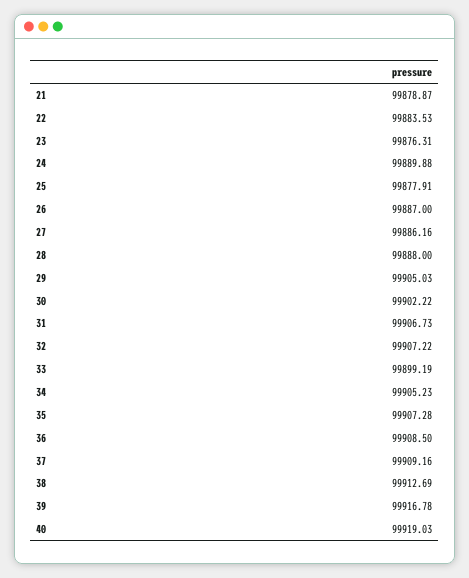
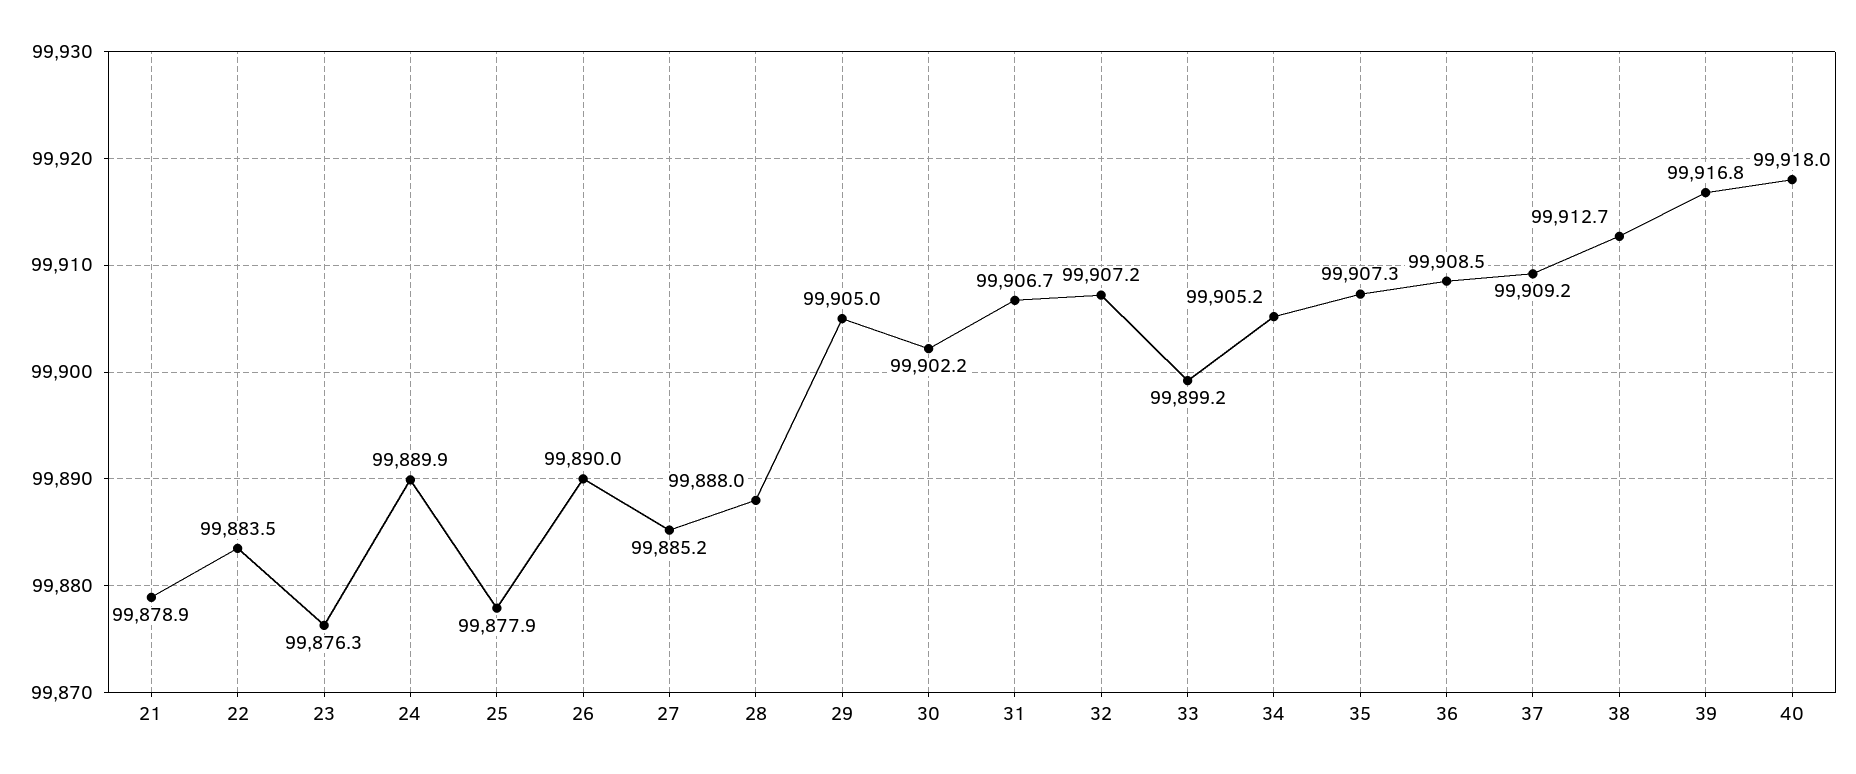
26: 99887 -> 99890
27: 99886.16 -> 99885.2
40: 99919.03 -> 99918

